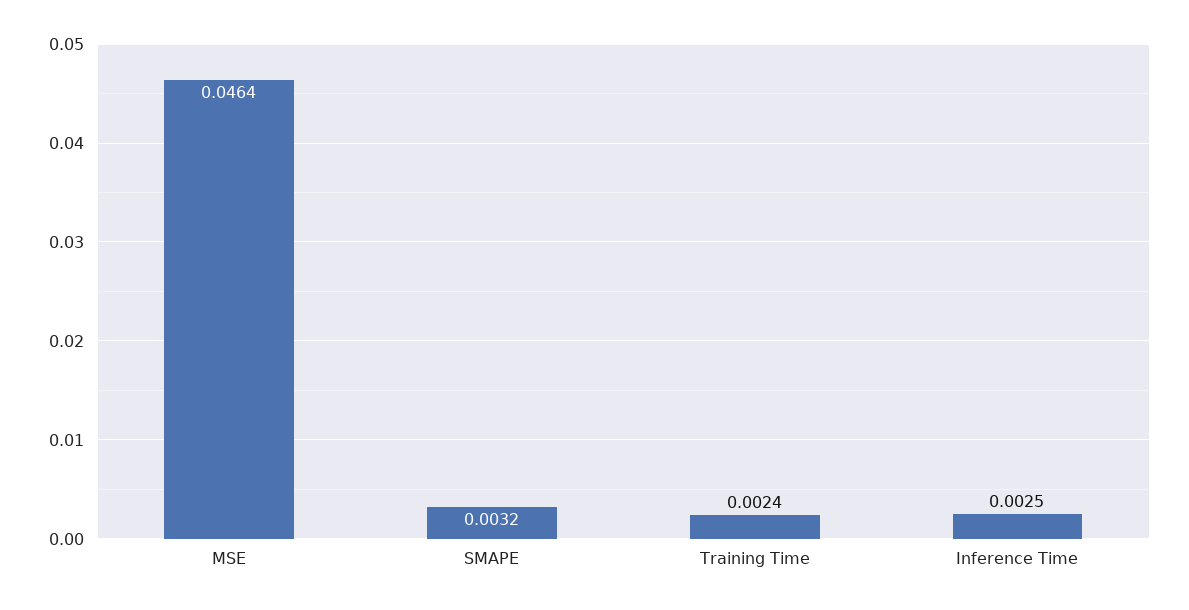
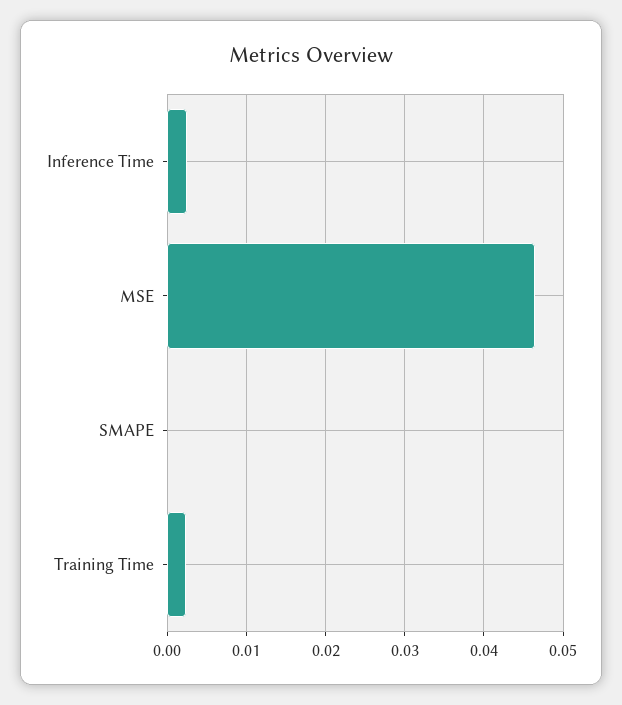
SMAPE: 0.0032 -> 0

